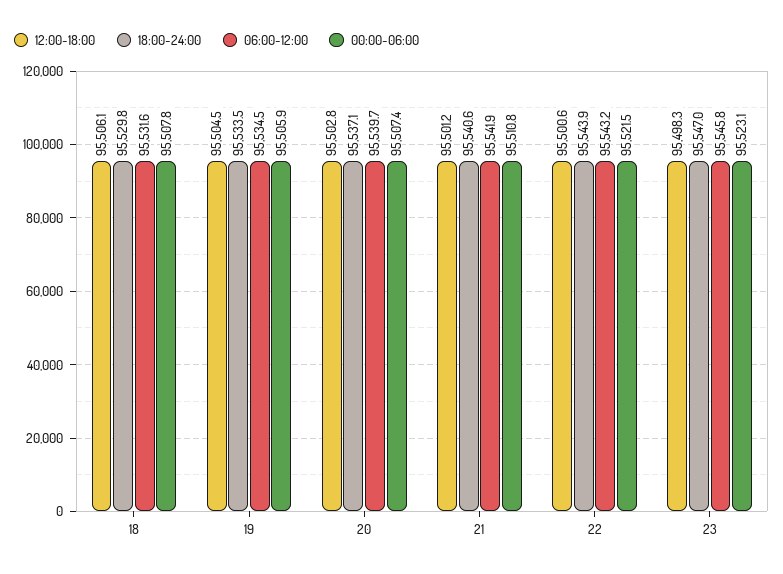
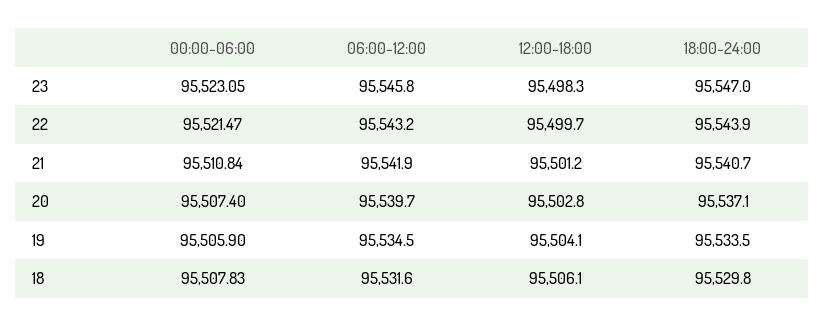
12:00-18:00, 19: 95504.5 -> 95504.1
18:00-24:00, 21: 95540.6 -> 95540.7
12:00-18:00, 22: 95500.6 -> 95499.7

